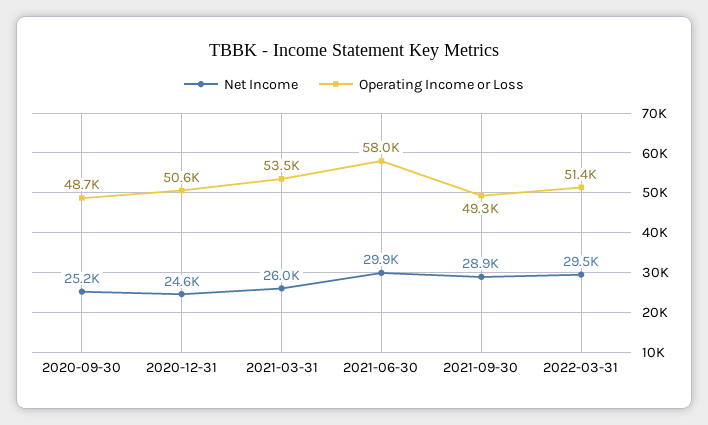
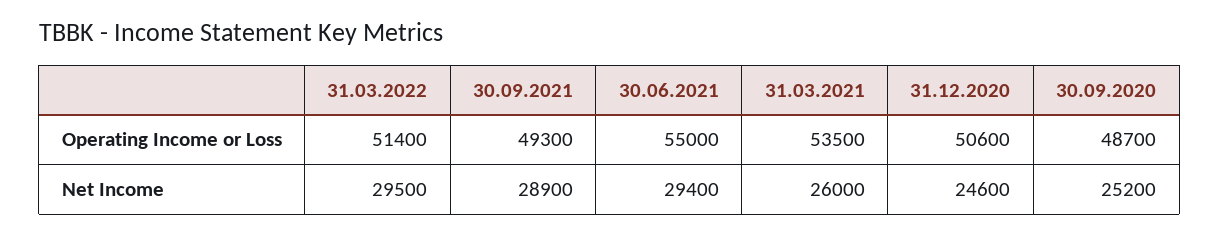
Net Income, 2021-06-30: 29900 -> 29400
Operating Income or Loss, 2021-06-30: 58000 -> 55000

